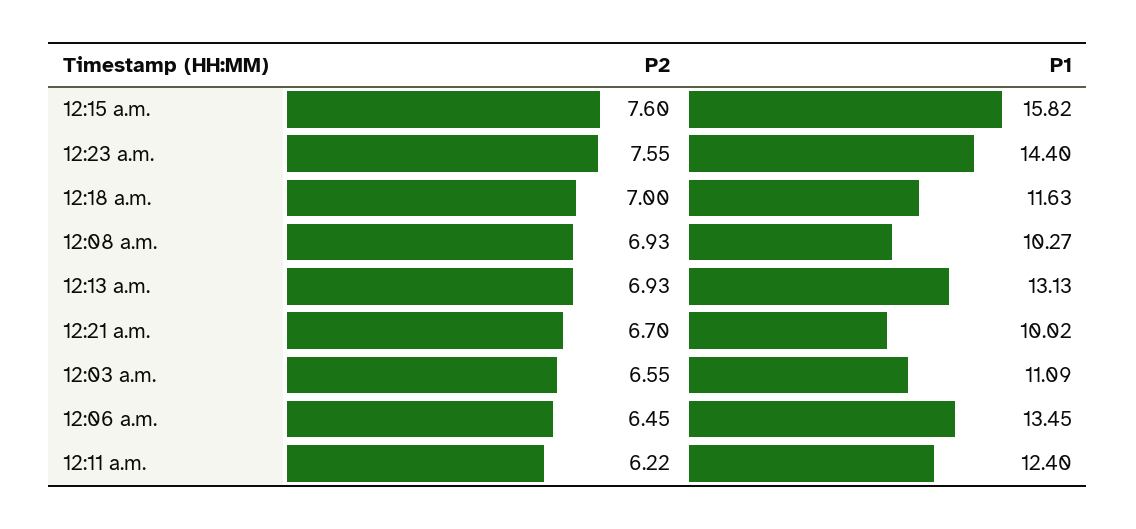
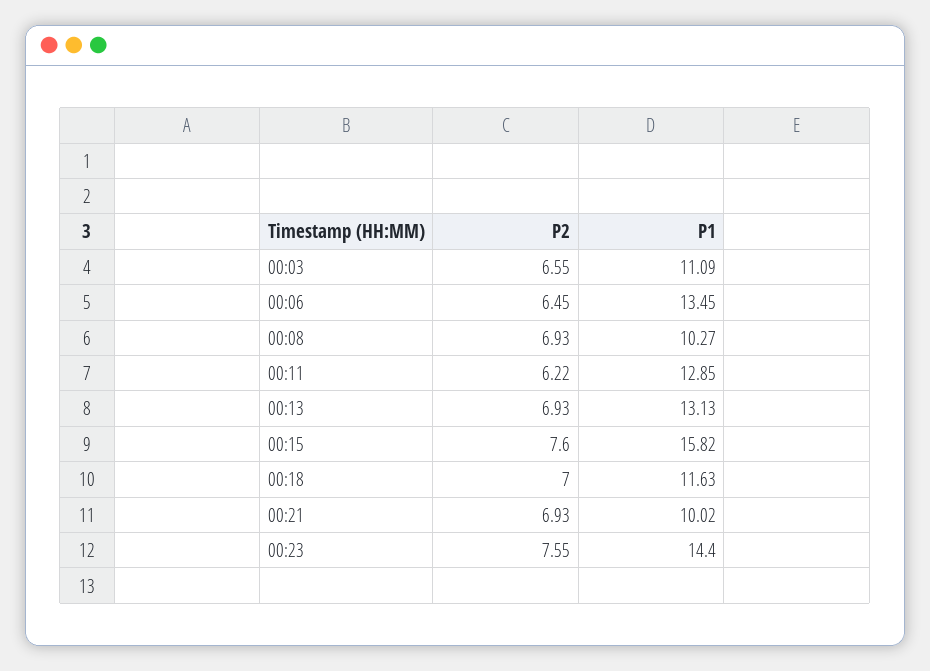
P2, 12:21 a.m.: 6.7 -> 6.93
P1, 12:11 a.m.: 12.4 -> 12.85

